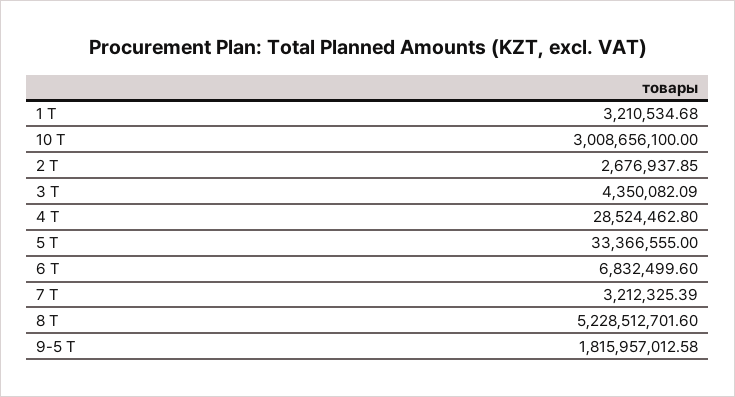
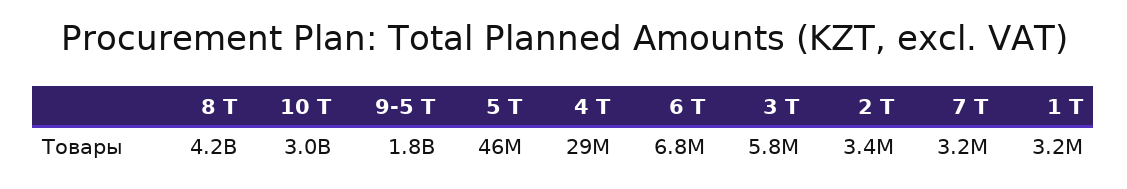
2 Т: 2676937.85 -> 3400000
3 Т: 4350082.09 -> 5800000
5 Т: 33366555 -> 46000000
8 Т: 5228512701.6 -> 4200000000

